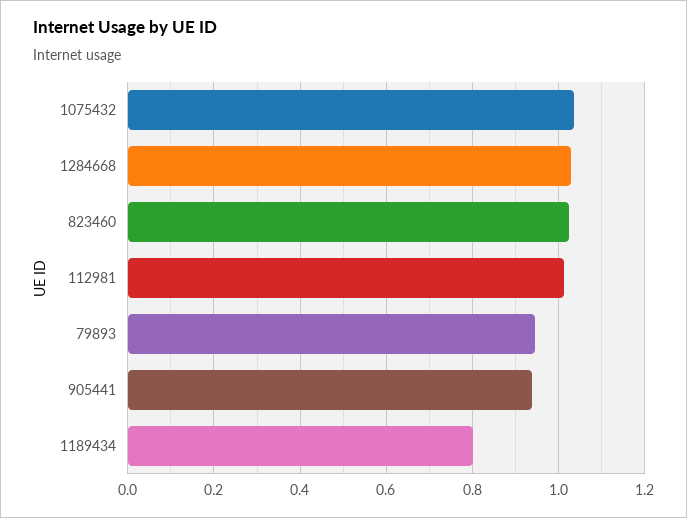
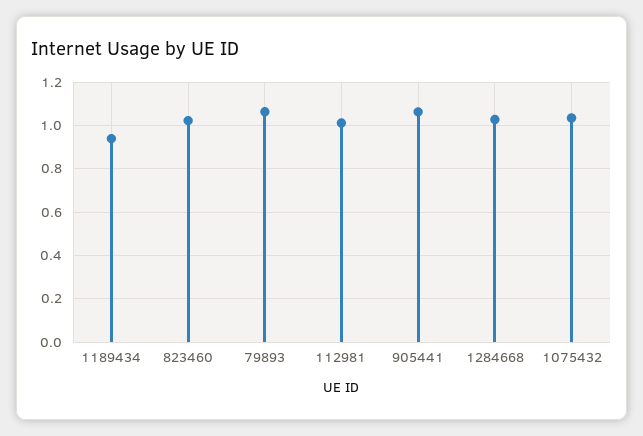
79893: 0.94 -> 1.05
905441: 0.94 -> 1.05
1189434: 0.8 -> 0.95

